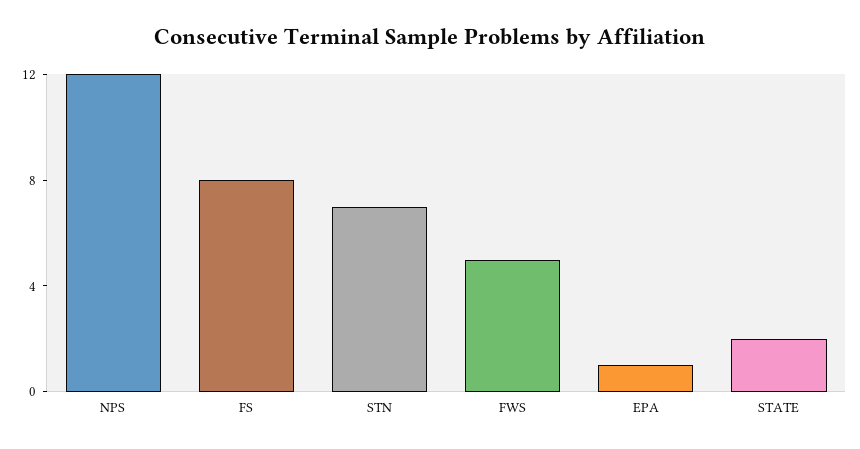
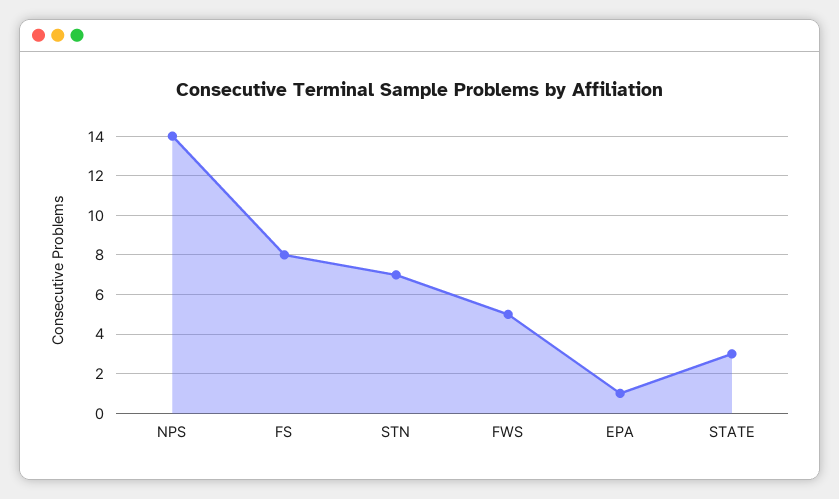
NPS: 12 -> 14
STATE: 2 -> 3

